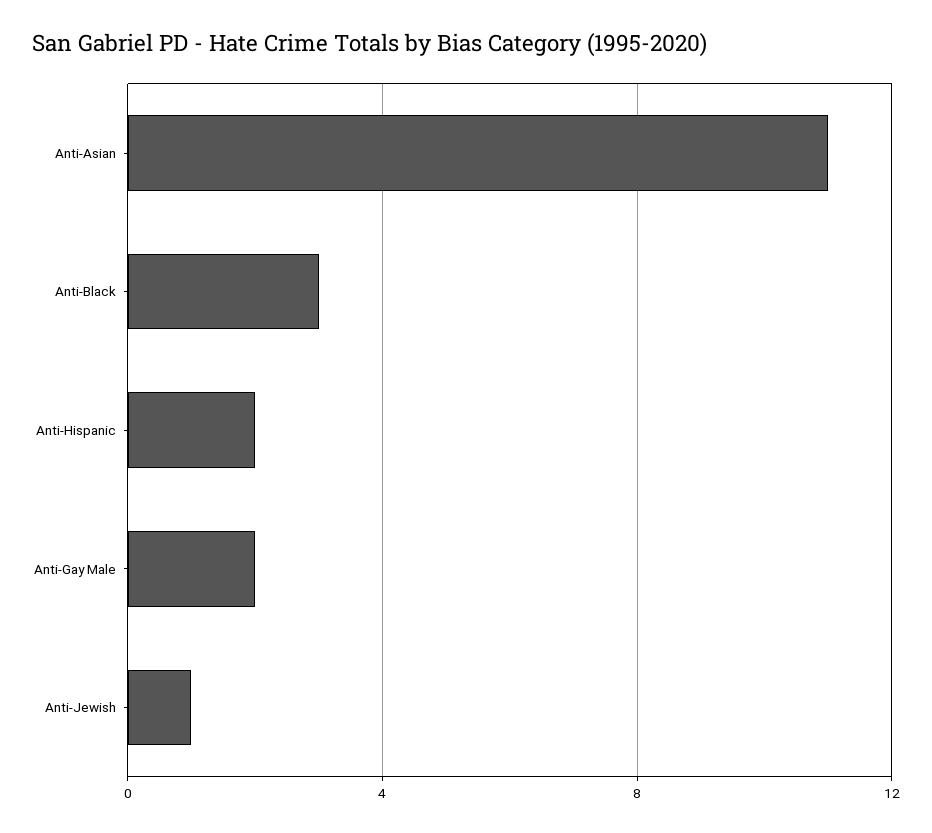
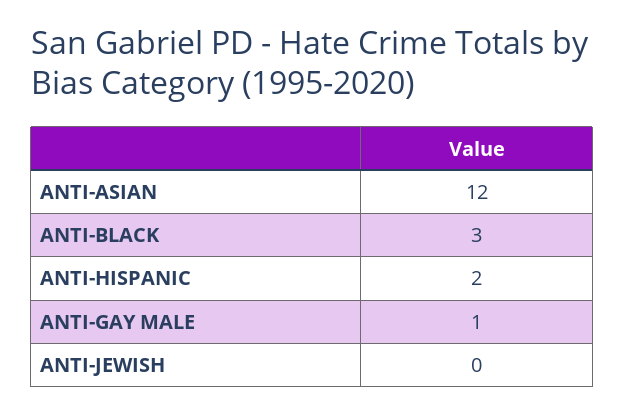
Anti-Asian: 11 -> 12
Anti-Gay Male: 2 -> 1
Anti-Jewish: 1 -> 0

